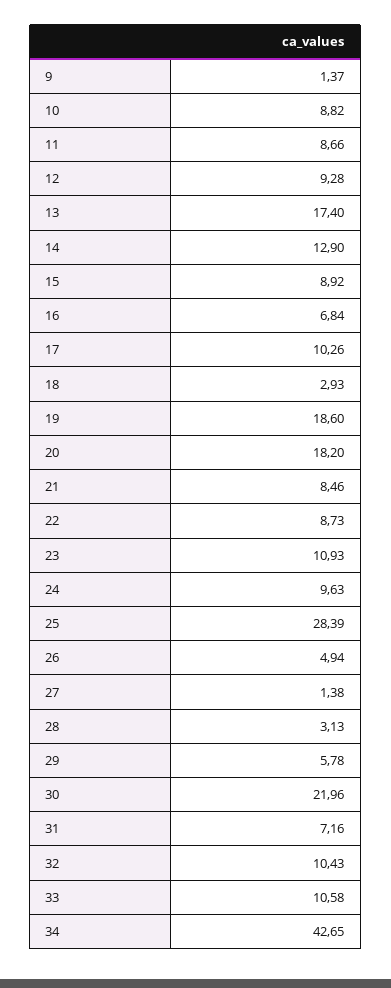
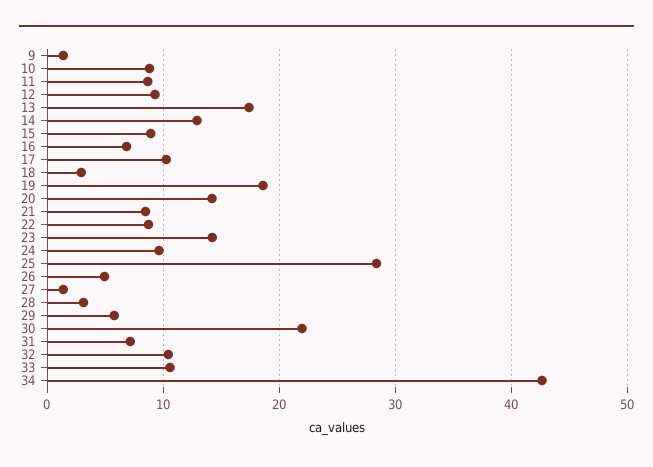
20: 18.2 -> 14
23: 10.93 -> 14

